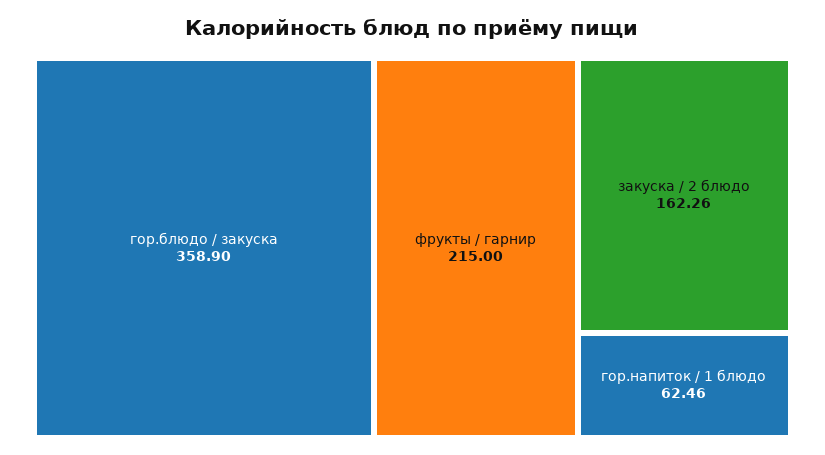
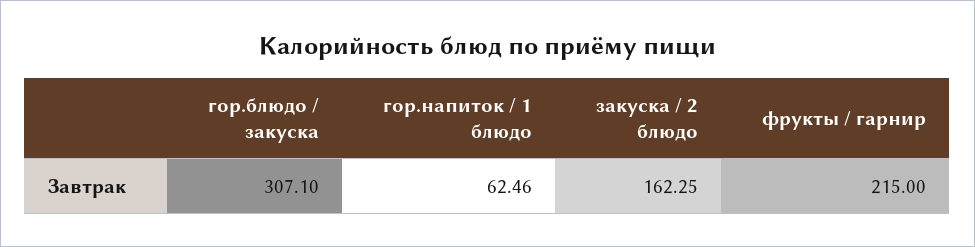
гор.блюдо / закуска: 358.9 -> 307.1
закуска / 2 блюдо: 162.26 -> 162.25

